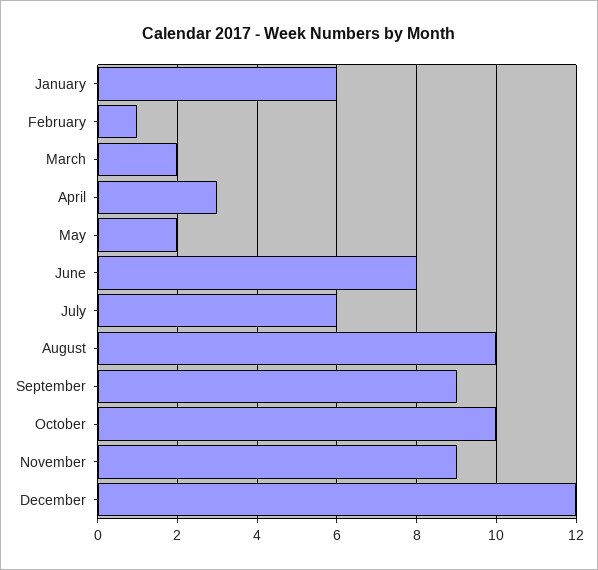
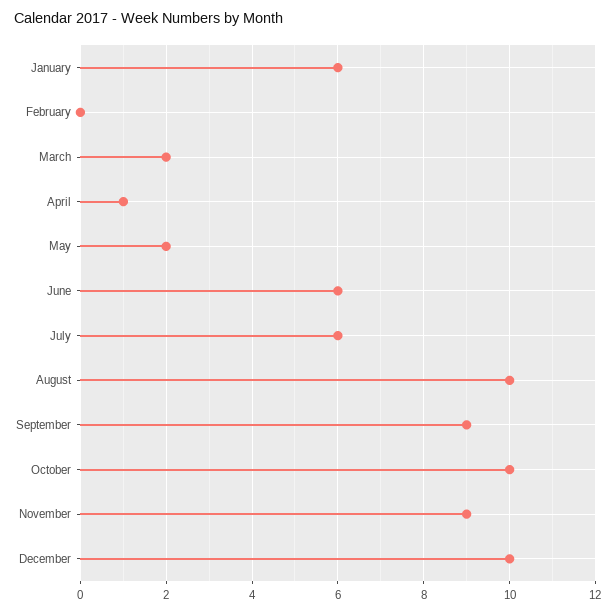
February: 1 -> 0
April: 3 -> 1
June: 8 -> 6
December: 12 -> 10

